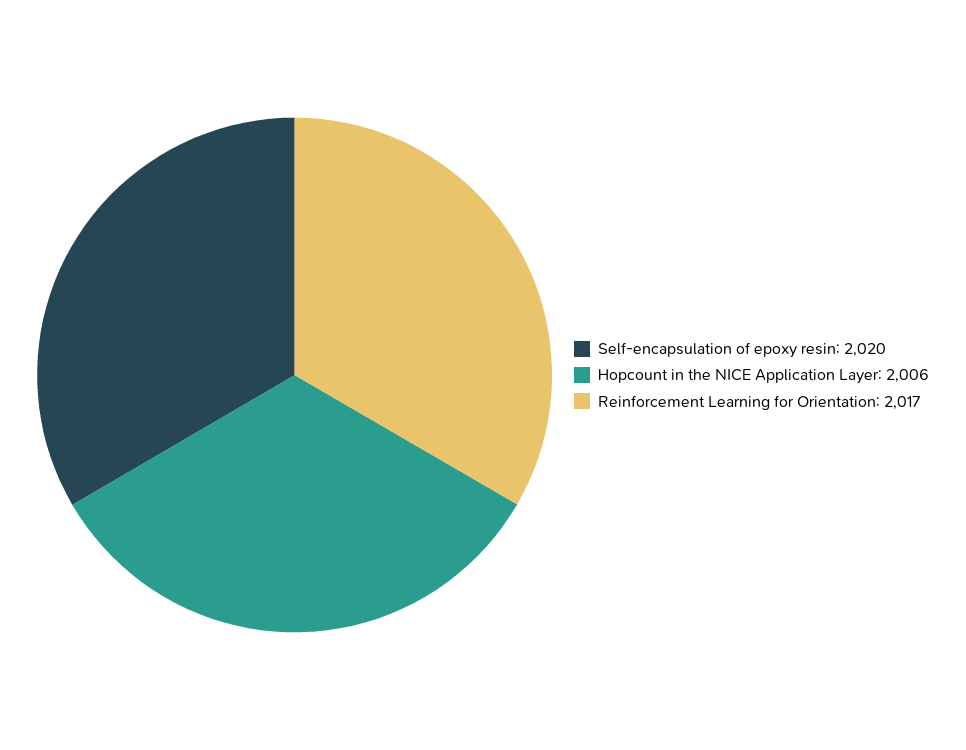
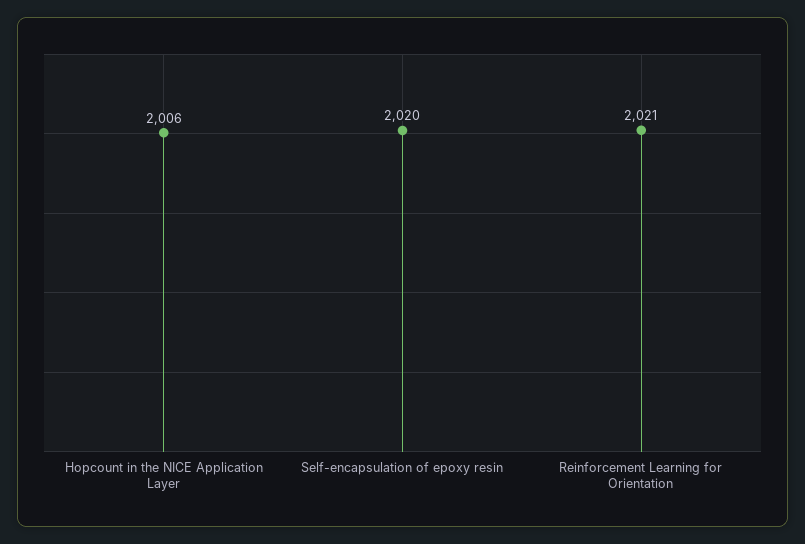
Reinforcement Learning for Orientation: 2017 -> 2021

